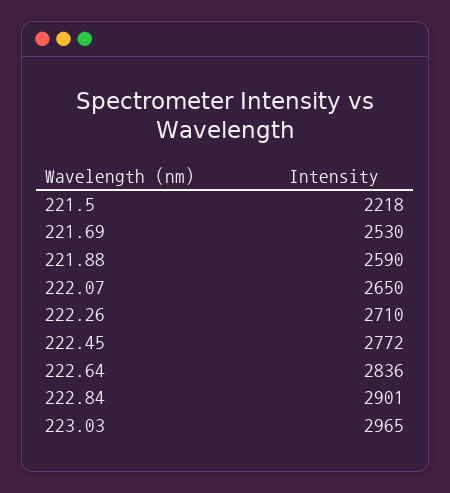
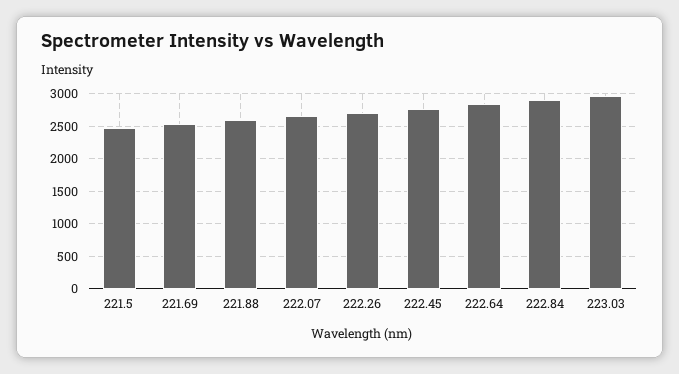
221.5: 2218 -> 2500

